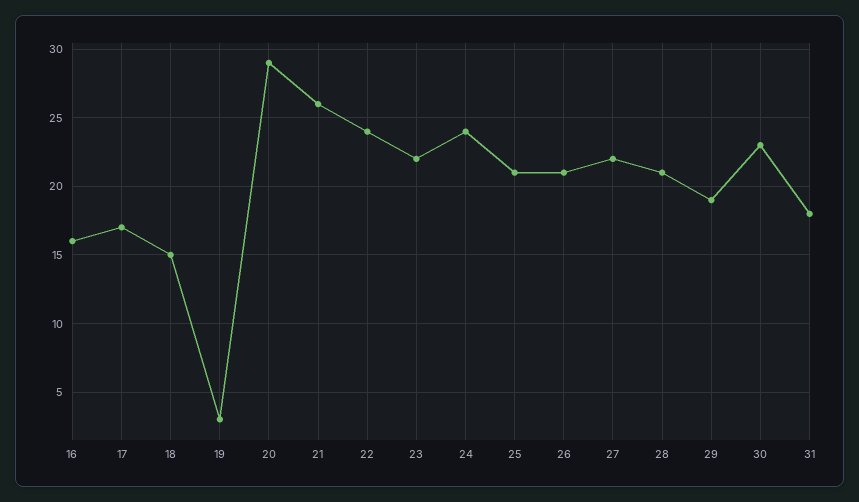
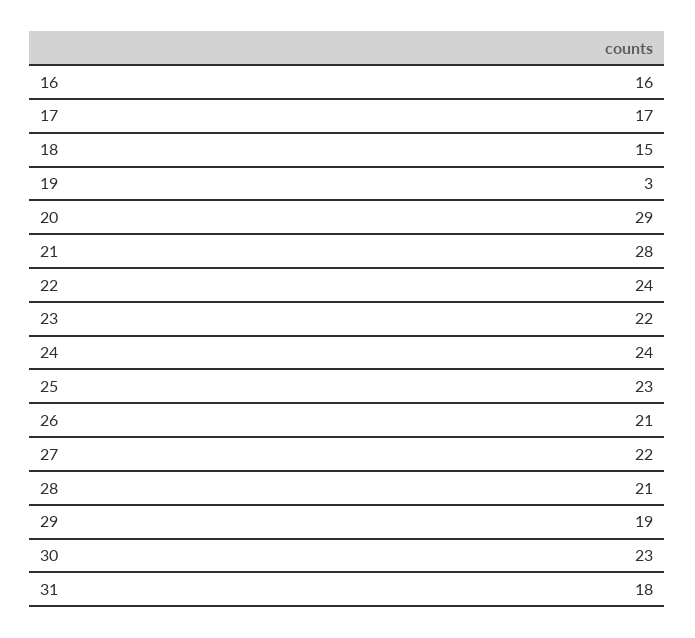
21: 26 -> 28
25: 21 -> 23

